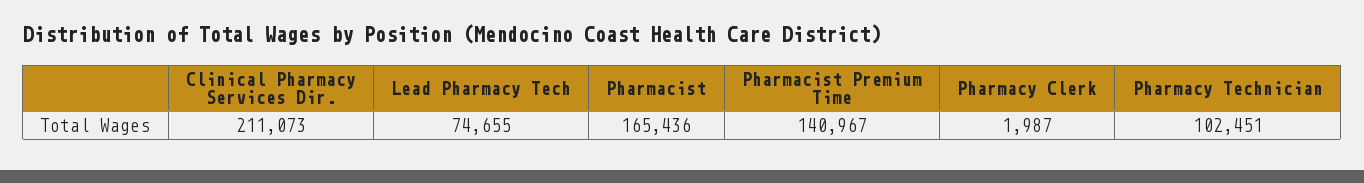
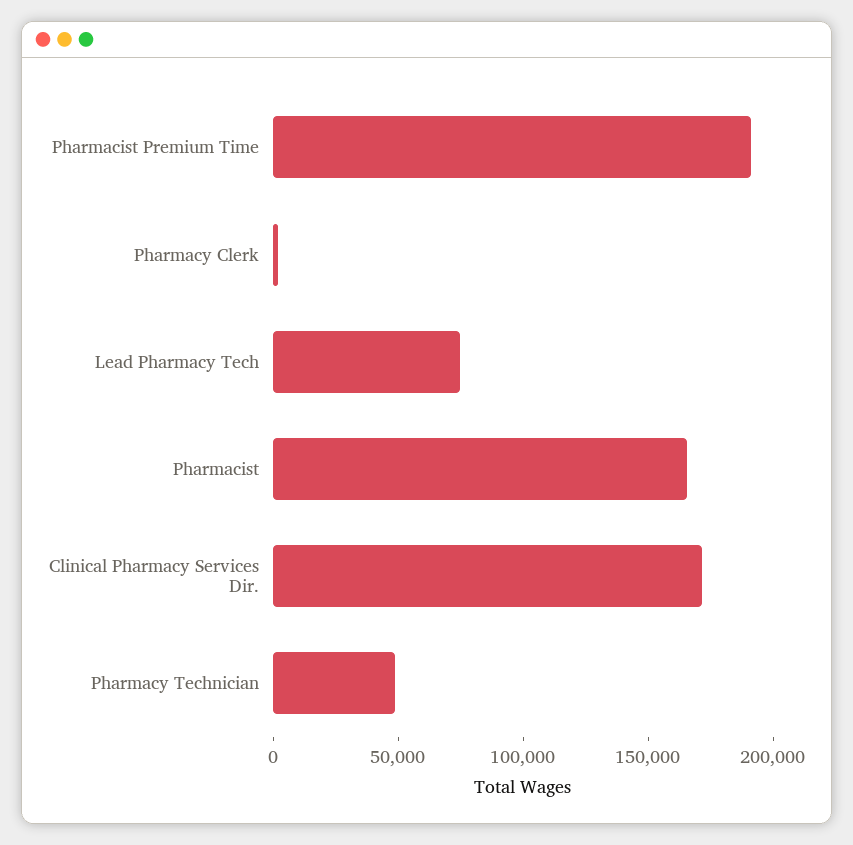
Clinical Pharmacy Services Dir.: 211073 -> 170000
Pharmacist Premium Time: 140967 -> 190000
Pharmacy Technician: 102451 -> 50000

